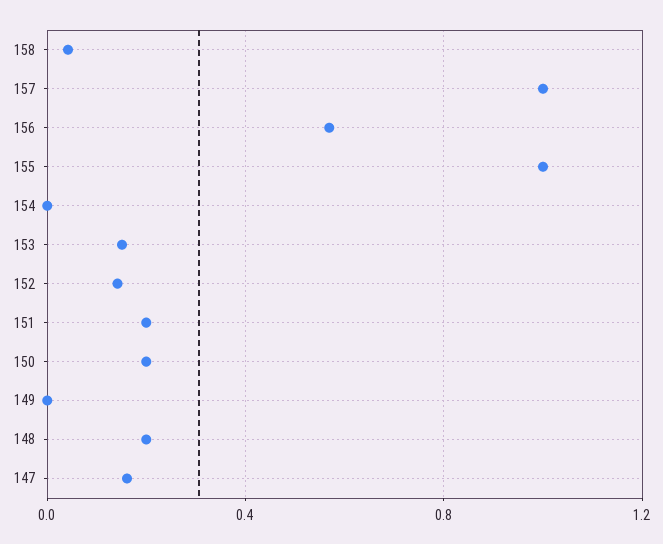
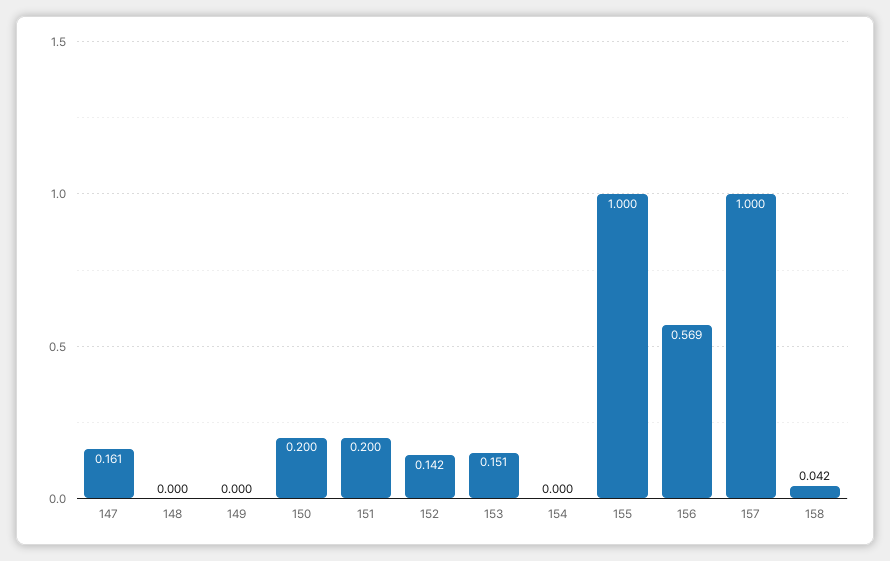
148: 0.2 -> 0

